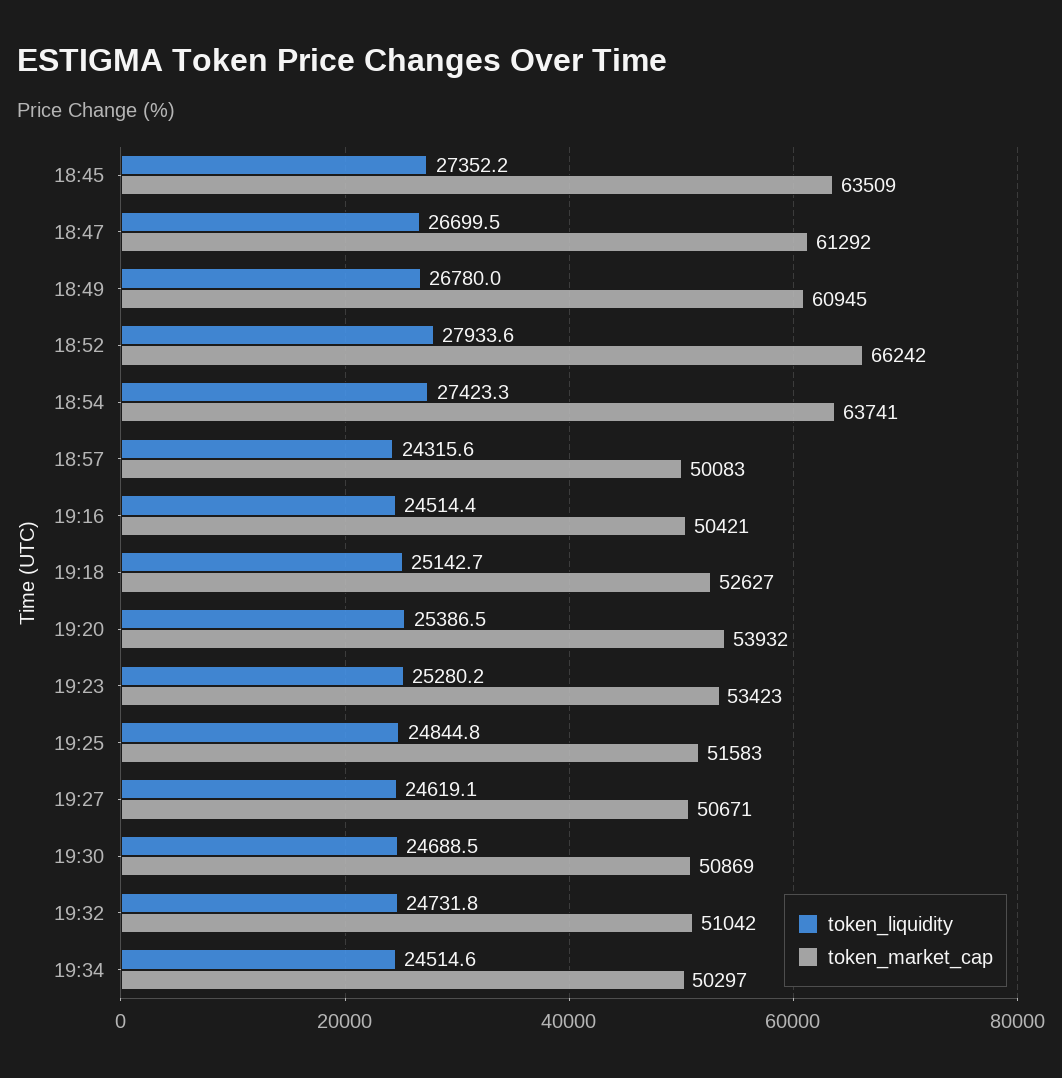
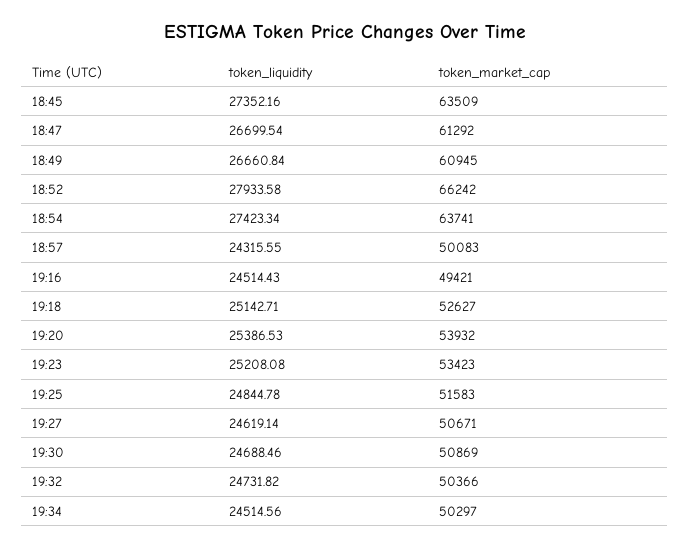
token_liquidity, 18:49: 26780 -> 26660.84
token_market_cap, 19:16: 50421 -> 49421
token_liquidity, 19:23: 25280.2 -> 25208.08
token_market_cap, 19:32: 51042 -> 50366

